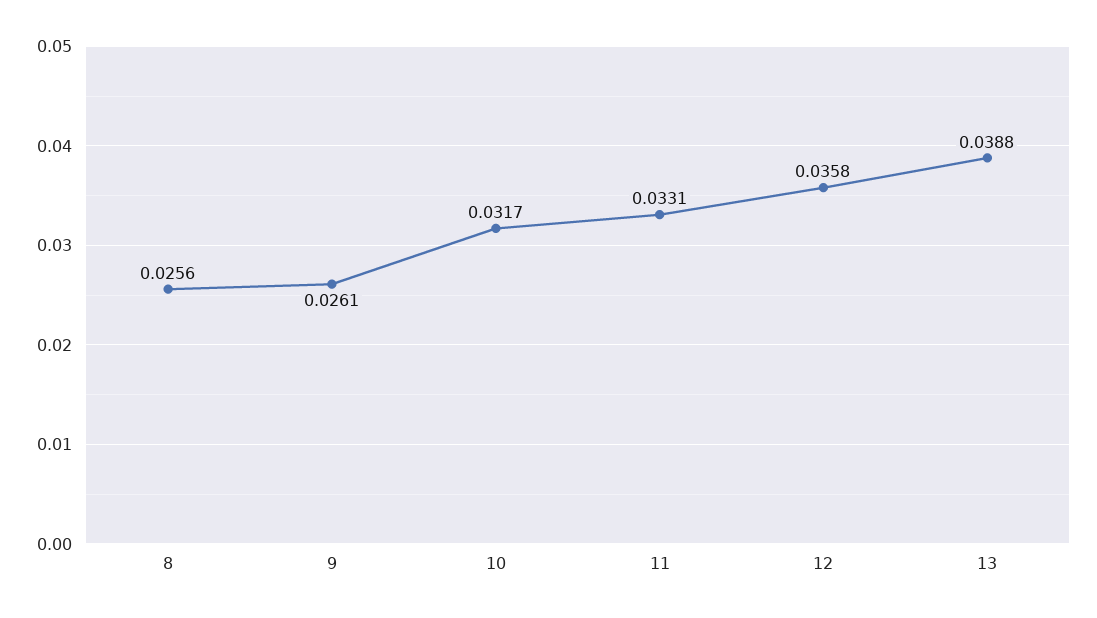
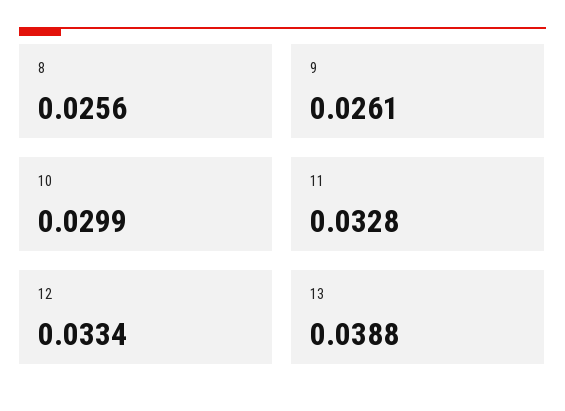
10: 0.0317 -> 0.0299
11: 0.0331 -> 0.0328
12: 0.0358 -> 0.0334

